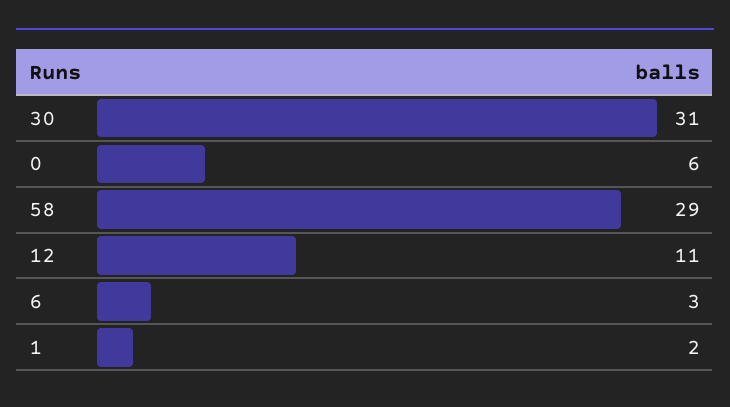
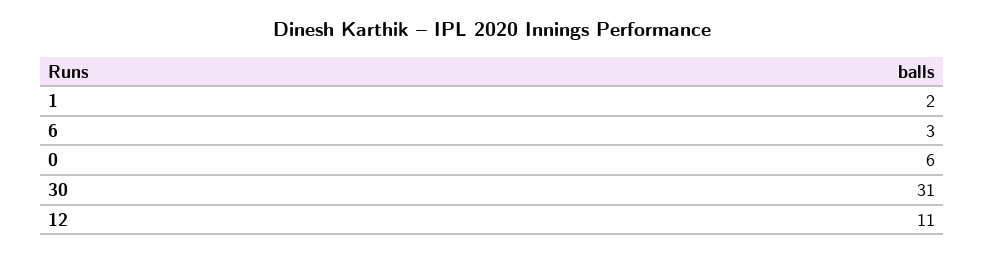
58: 29 -> none

